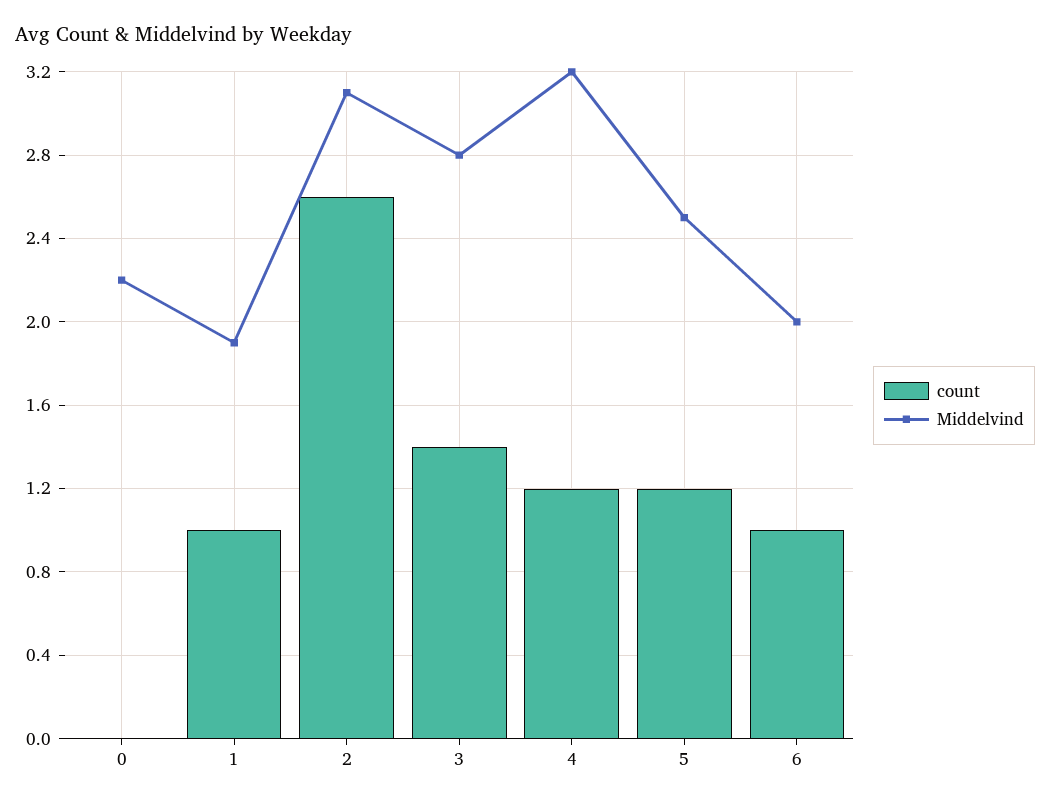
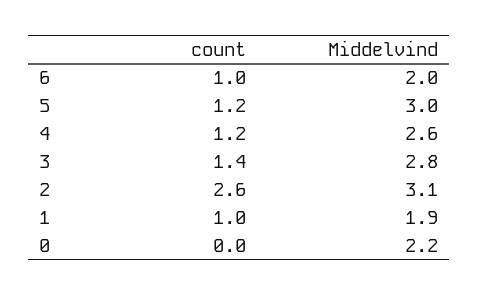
Middelvind, 4: 3.2 -> 2.6
Middelvind, 5: 2.5 -> 3

